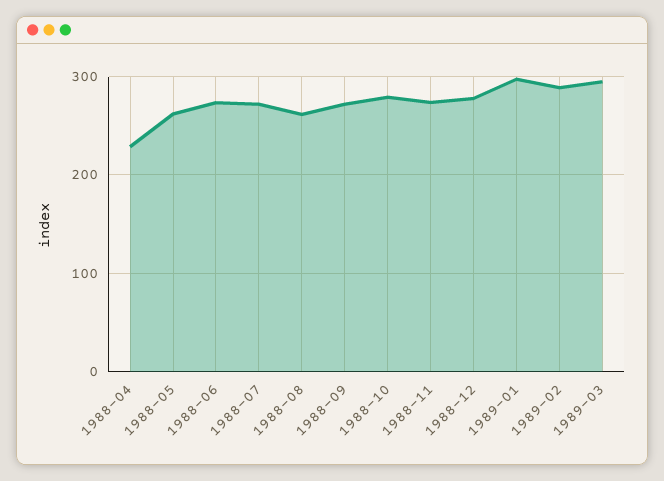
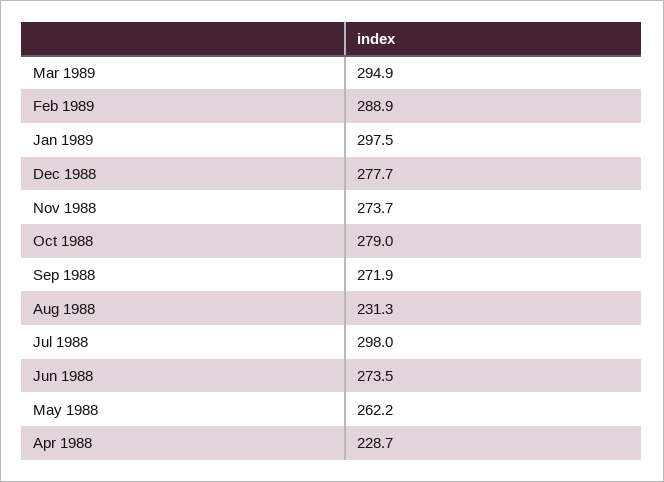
1988-07: 270 -> 298
1988-08: 260 -> 231.3

